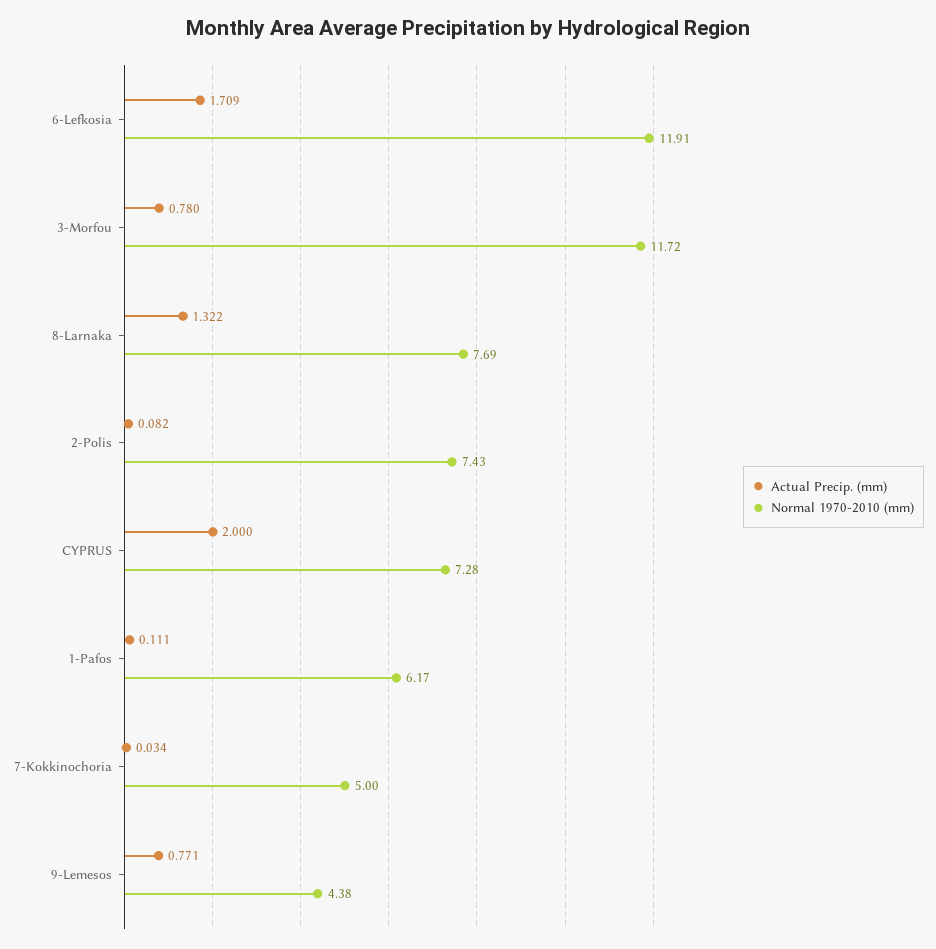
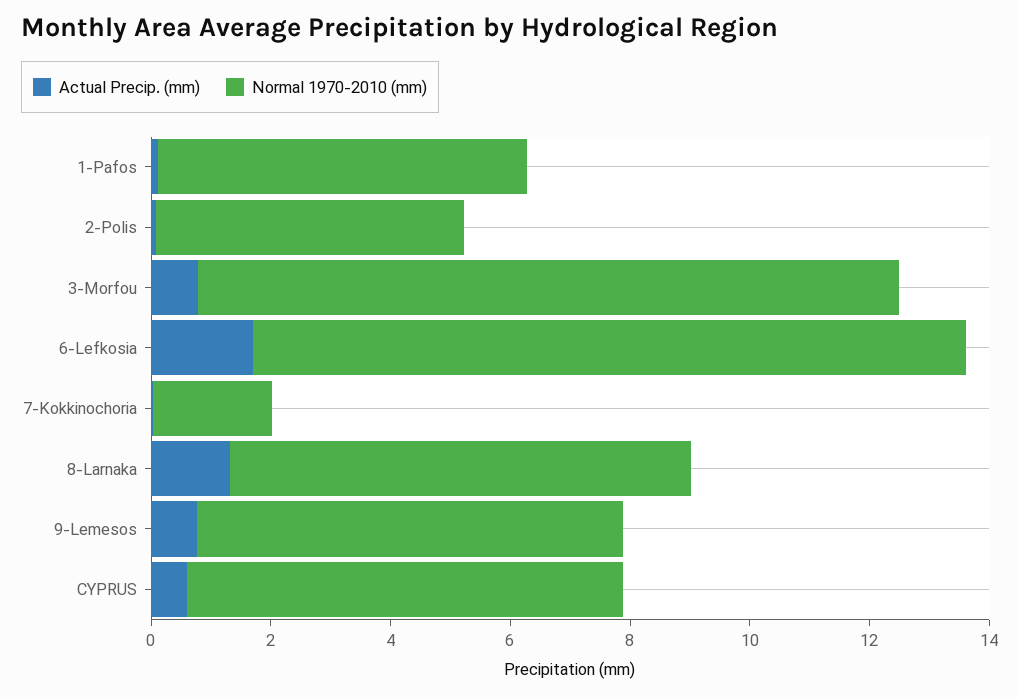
Normal 1970-2010 (mm), 2-Polis: 7.43 -> 5
Actual Precip. (mm), CYPRUS: 2 -> 0.5
Normal 1970-2010 (mm), 7-Kokkinochoria: 5 -> 2
Normal 1970-2010 (mm), 9-Lemesos: 4.38 -> 7

